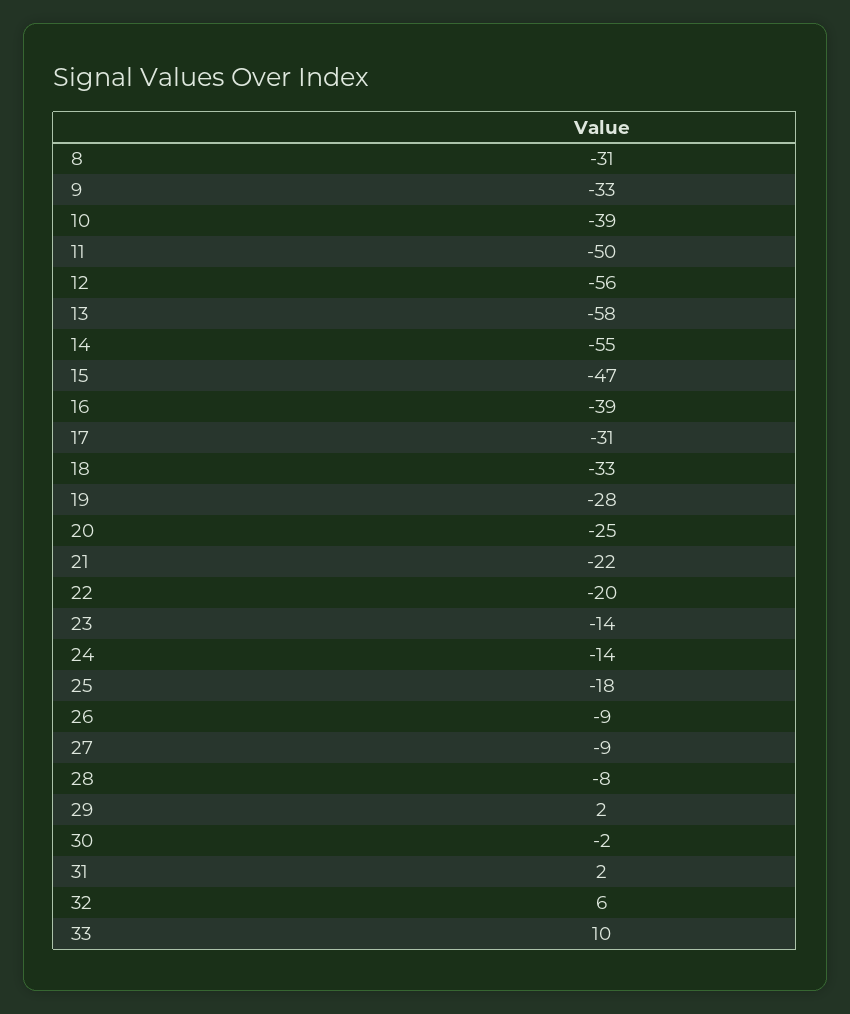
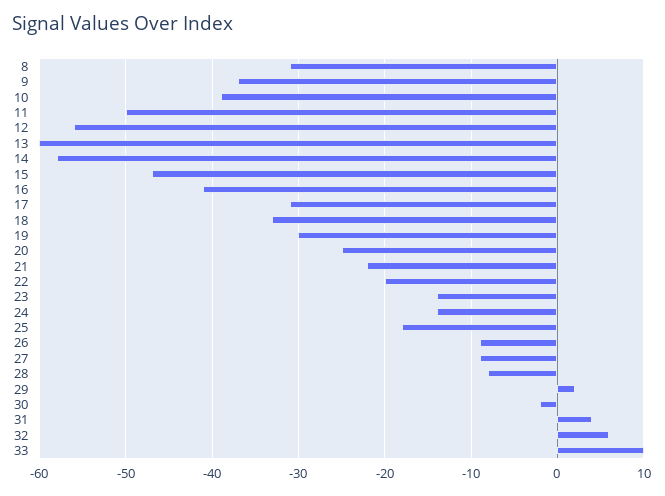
9: -33 -> -37
13: -58 -> -60
14: -55 -> -58
16: -39 -> -41
19: -28 -> -30
31: 2 -> 4

